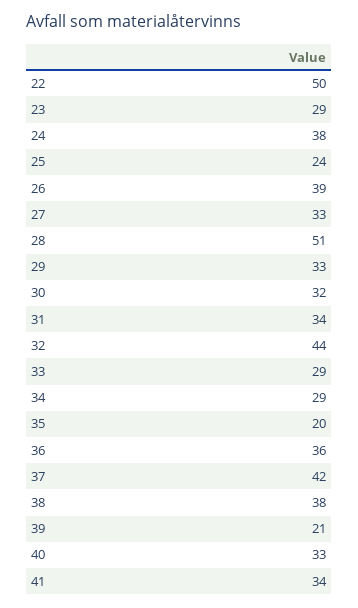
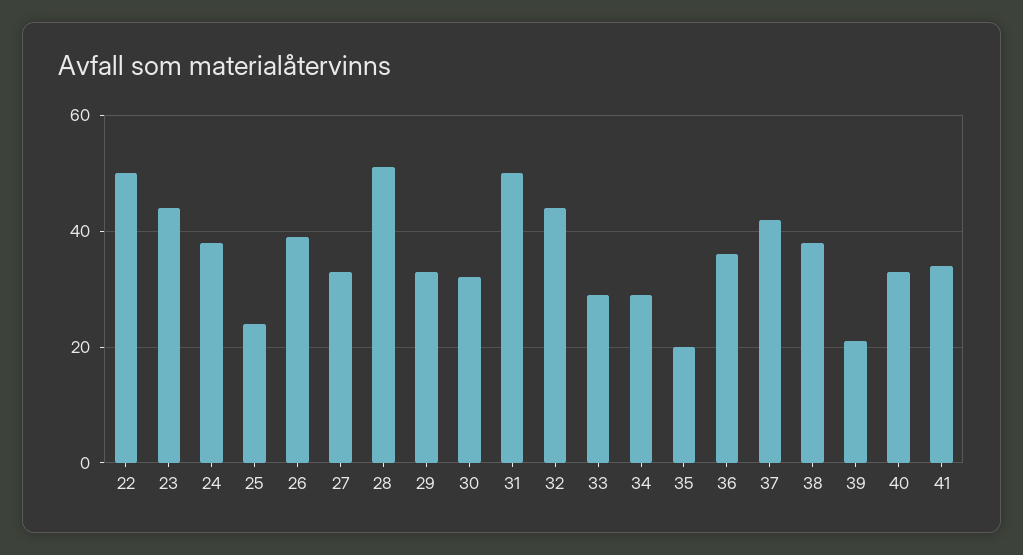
23: 29 -> 45
31: 34 -> 50

